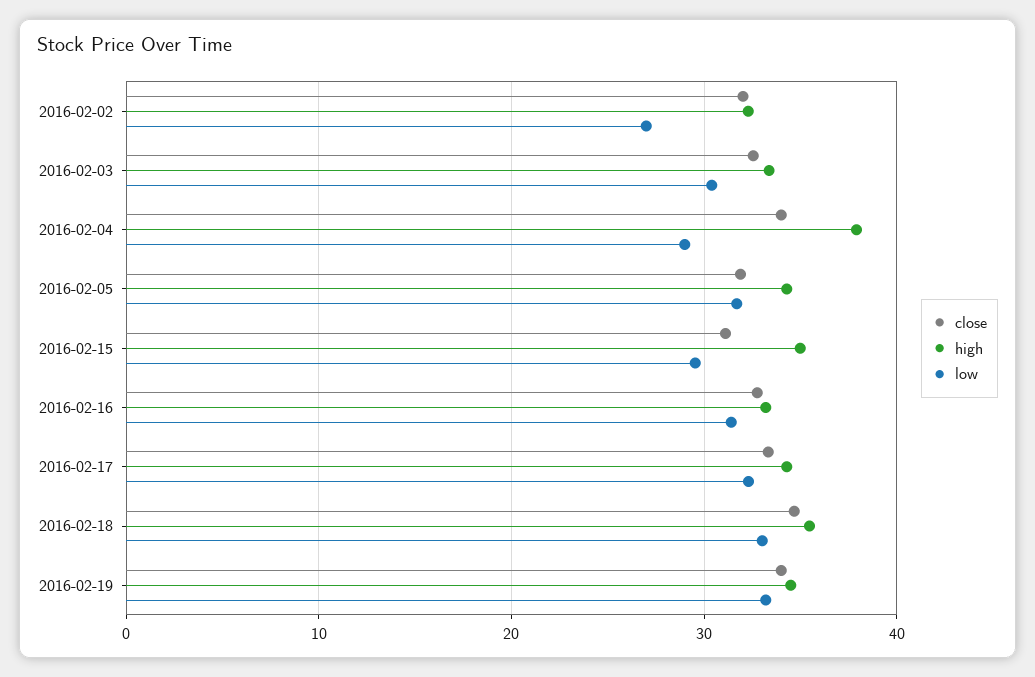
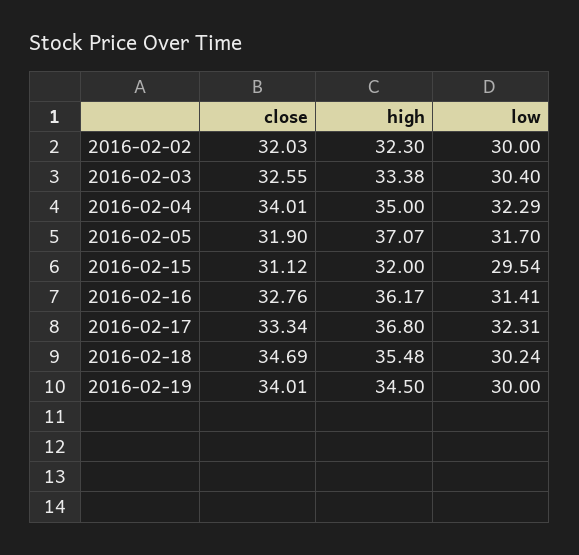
low, 2016-02-02: 27 -> 30
high, 2016-02-04: 38 -> 35
low, 2016-02-04: 29 -> 32.29
high, 2016-02-05: 34 -> 37.07
high, 2016-02-15: 35 -> 32
high, 2016-02-16: 33 -> 36.17
high, 2016-02-17: 34 -> 36.8
low, 2016-02-18: 33 -> 30.24
low, 2016-02-19: 33 -> 30

